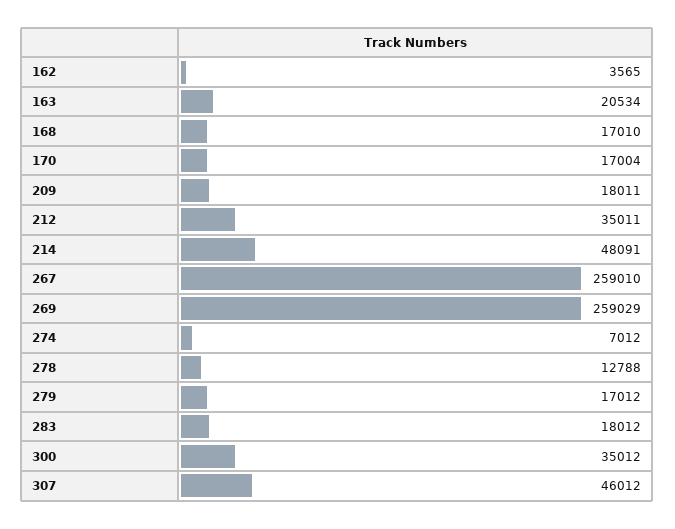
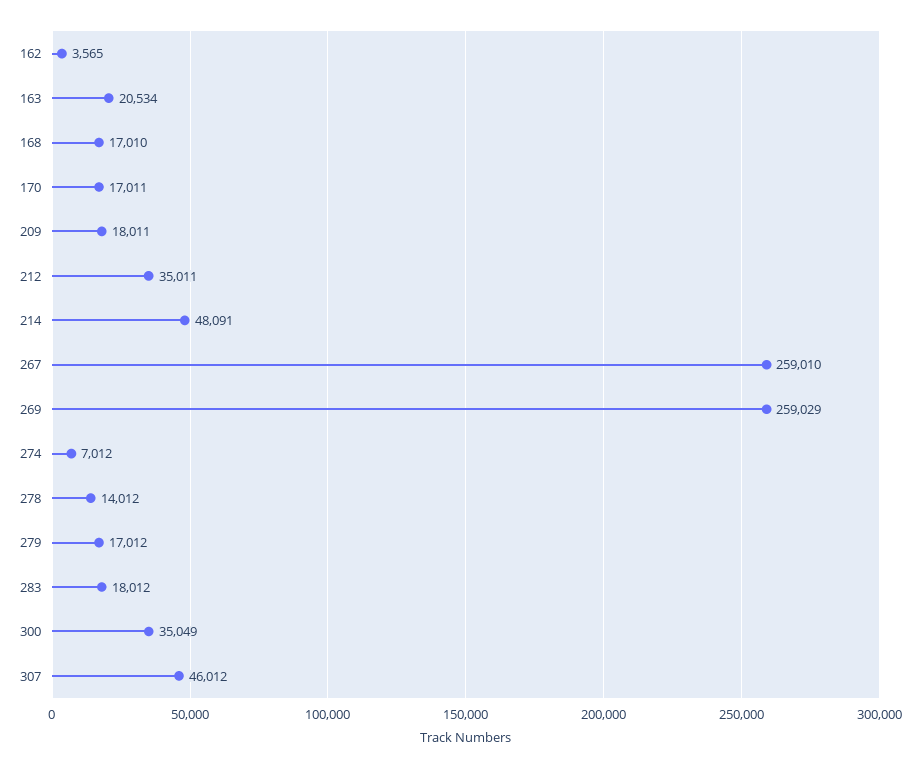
170: 17004 -> 17011
278: 12788 -> 14012
300: 35012 -> 35049

